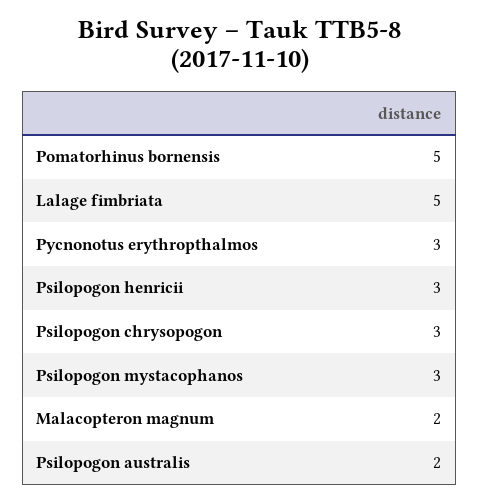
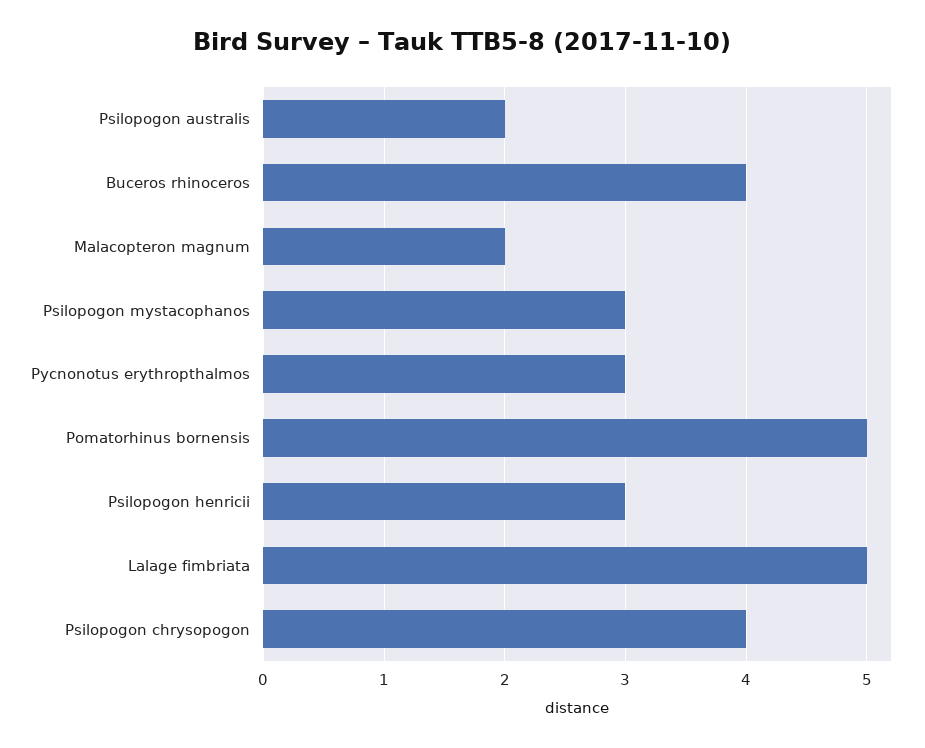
Psilopogon chrysopogon: 3 -> 4
Buceros rhinoceros: none -> 4

